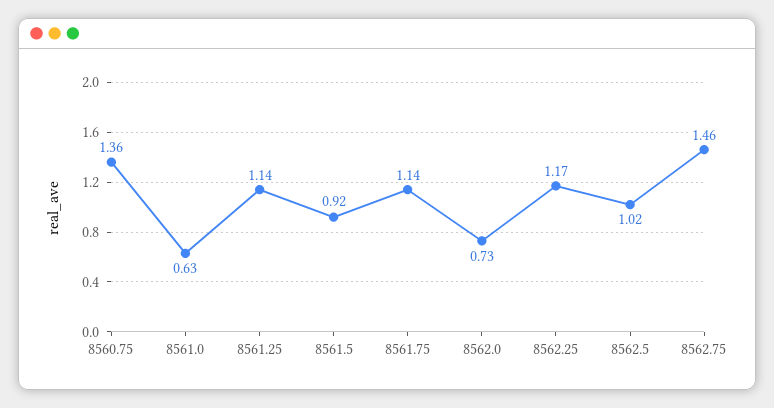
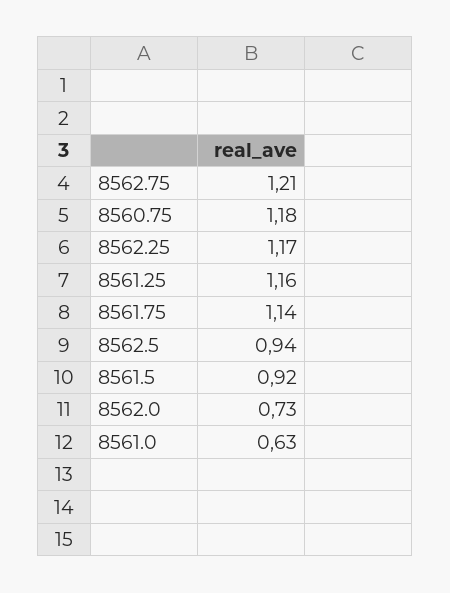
8560.75: 1.36 -> 1.18
8561.25: 1.14 -> 1.16
8562.5: 1.02 -> 0.94
8562.75: 1.46 -> 1.21

